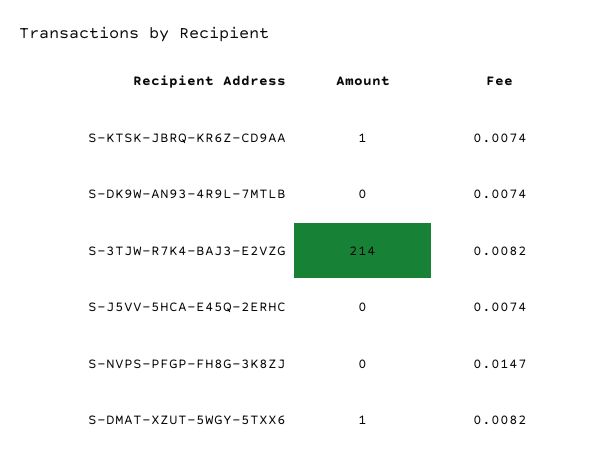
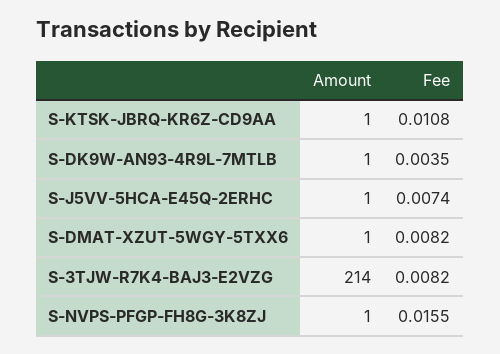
Fee, S-KTSK-JBRQ-KR6Z-CD9AA: 0.0074 -> 0.0108
Amount, S-DK9W-AN93-4R9L-7MTLB: 0 -> 1
Fee, S-DK9W-AN93-4R9L-7MTLB: 0.0074 -> 0.0035
Amount, S-J5VV-5HCA-E45Q-2ERHC: 0 -> 1
Amount, S-NVPS-PFGP-FH8G-3K8ZJ: 0 -> 1
Fee, S-NVPS-PFGP-FH8G-3K8ZJ: 0.0147 -> 0.0155

